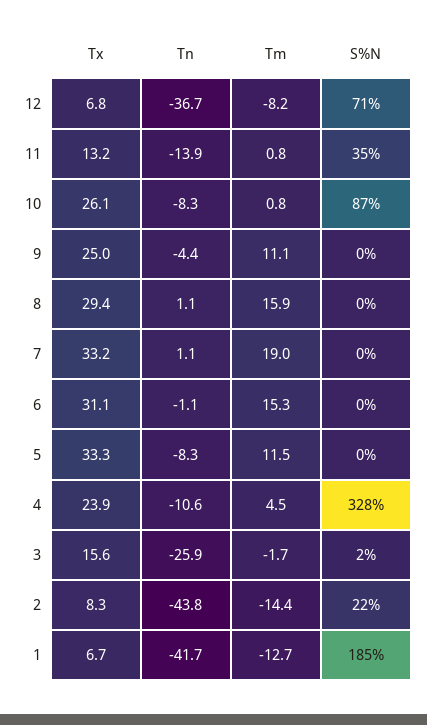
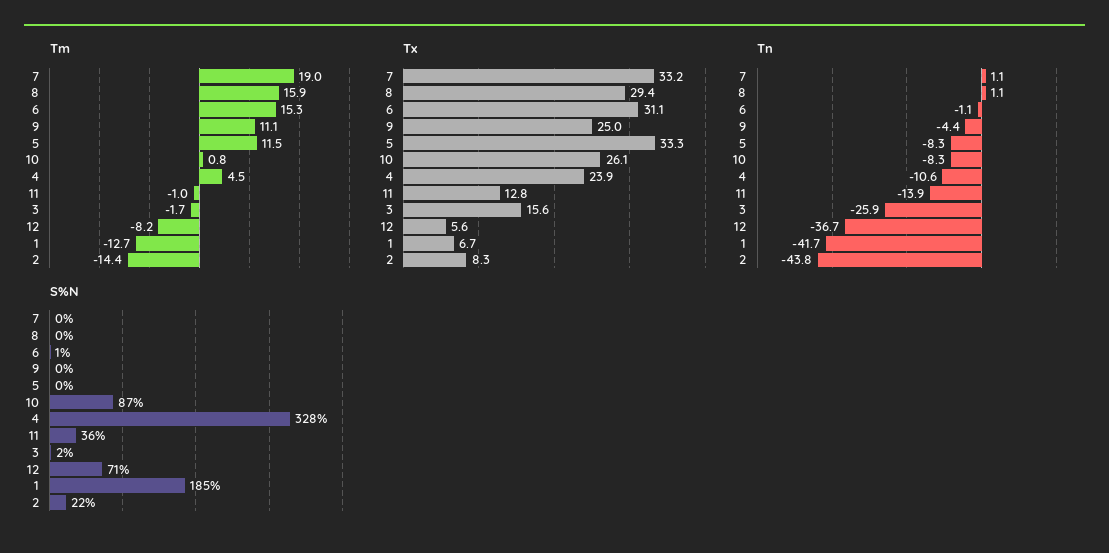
Tx, 12: 6.8 -> 5.6
Tx, 11: 13.2 -> 12.8
Tm, 11: 0.8 -> -1
S%N, 11: 35 -> 36
S%N, 6: 0 -> 1

